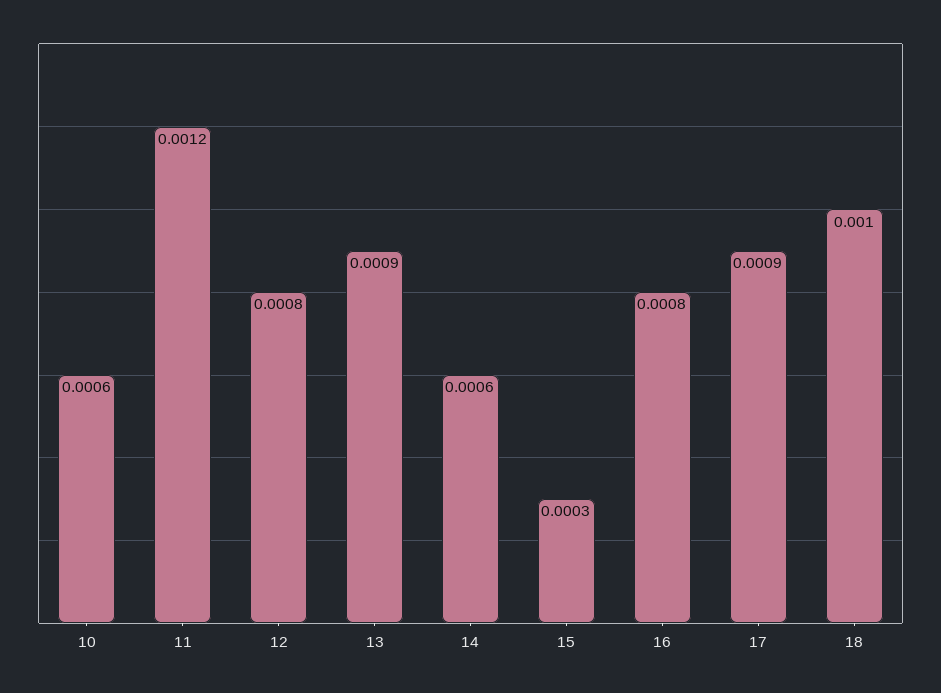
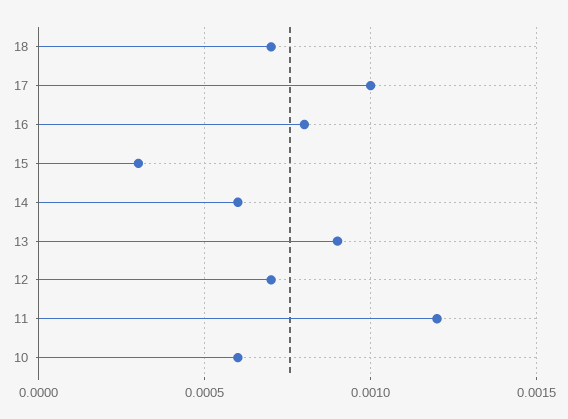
12: 0.0008 -> 0.0007
17: 0.0009 -> 0.001
18: 0.001 -> 0.0007

